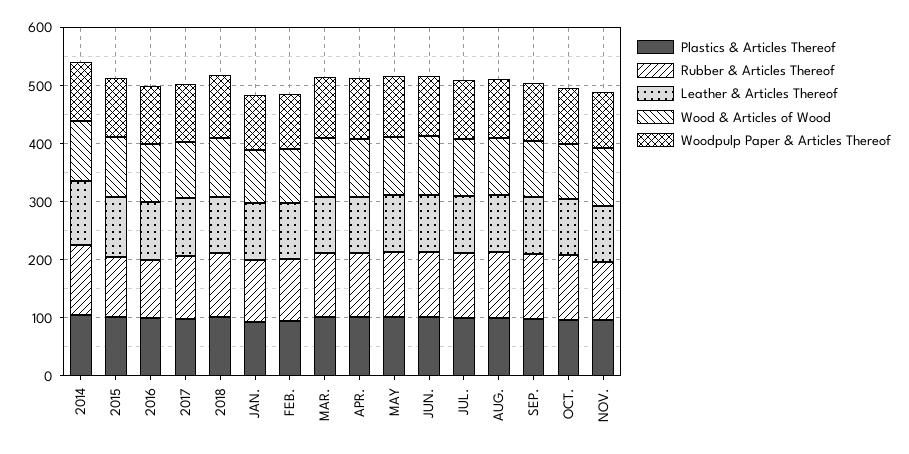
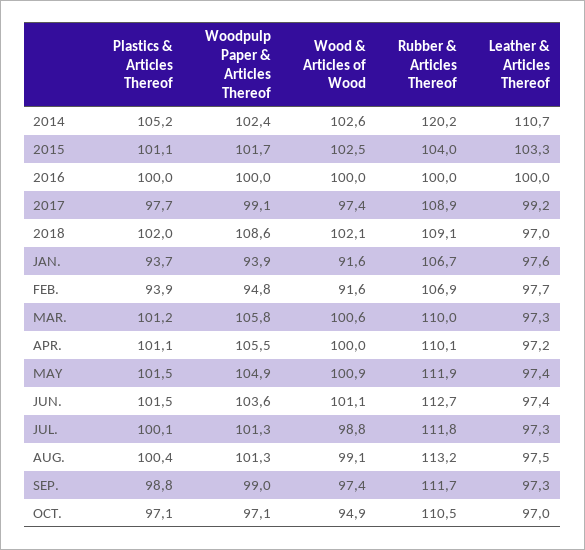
Plastics & Articles Thereof, NOV.: 100 -> none
Rubber & Articles Thereof, NOV.: 100 -> none
Leather & Articles Thereof, NOV.: 100 -> none
Wood & Articles of Wood, NOV.: 100 -> none
Woodpulp Paper & Articles Thereof, NOV.: 100 -> none

